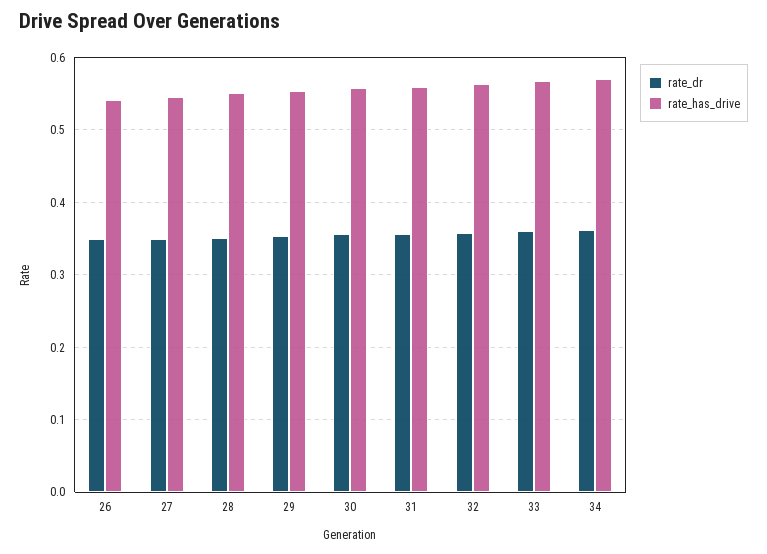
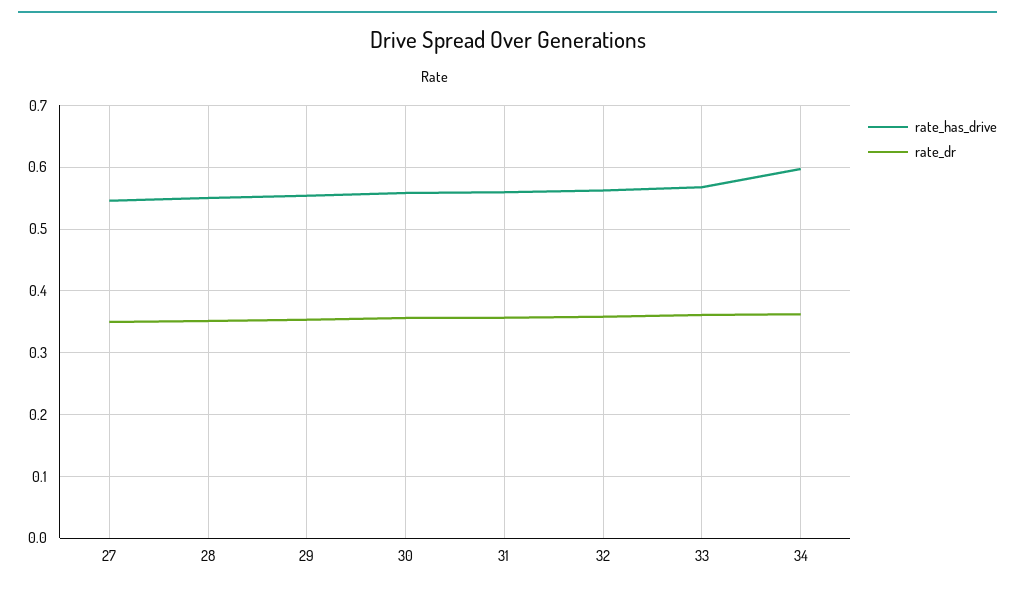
rate_dr, 26: 0.35 -> none
rate_has_drive, 26: 0.54 -> none
rate_has_drive, 34: 0.57 -> 0.6

